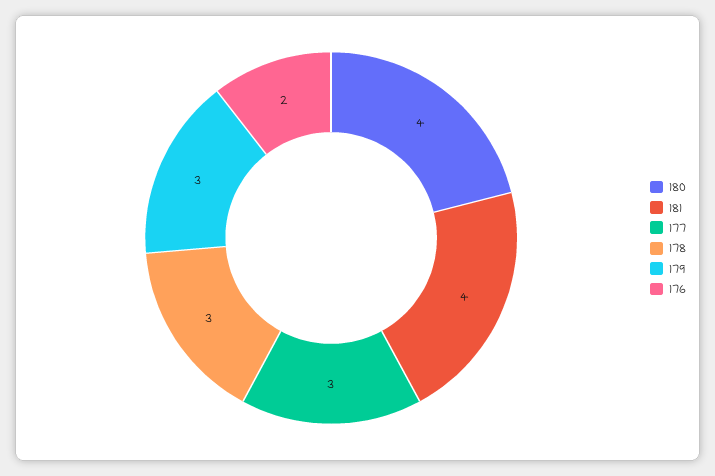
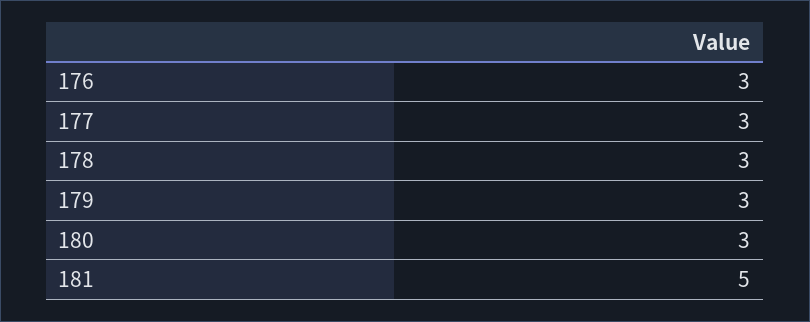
180: 4 -> 3
181: 4 -> 5
176: 2 -> 3

